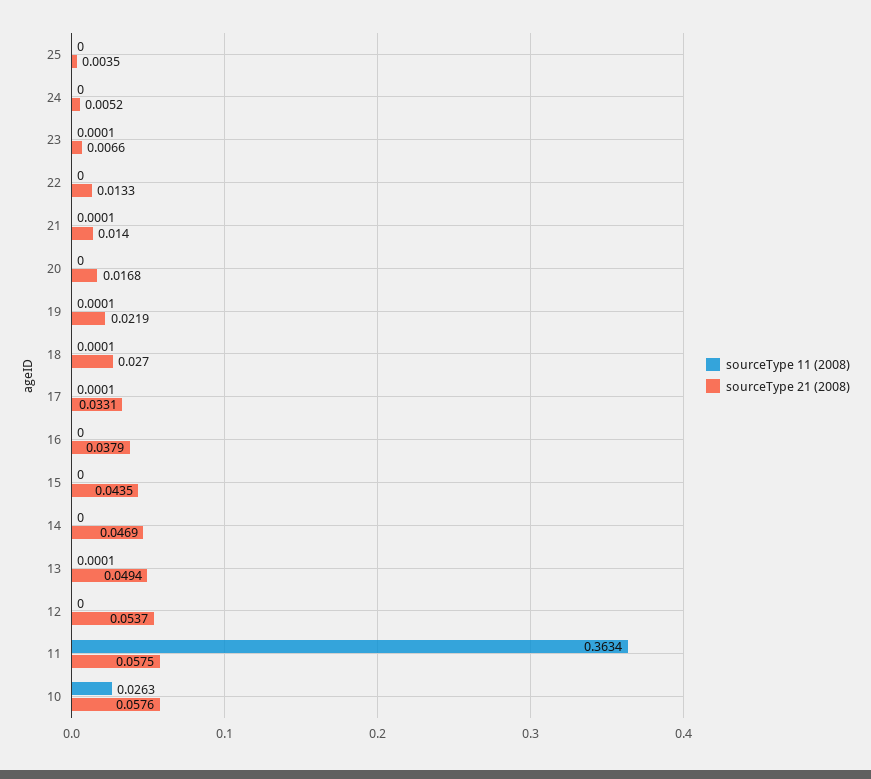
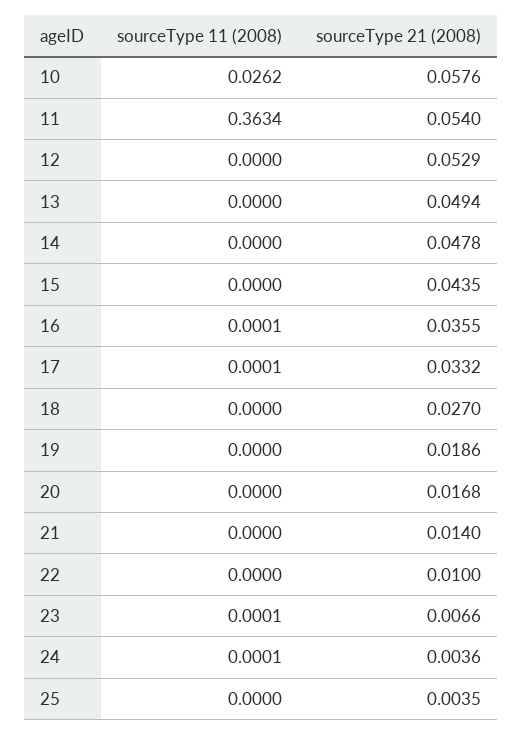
sourceType 11 (2008), 24: 0 -> 0.0001
sourceType 21 (2008), 24: 0.0052 -> 0.0036
sourceType 21 (2008), 22: 0.0133 -> 0.01
sourceType 11 (2008), 21: 0.0001 -> 0
sourceType 11 (2008), 19: 0.0001 -> 0
sourceType 21 (2008), 19: 0.0219 -> 0.0186
sourceType 11 (2008), 18: 0.0001 -> 0
sourceType 21 (2008), 17: 0.0331 -> 0.0332
sourceType 11 (2008), 16: 0 -> 0.0001
sourceType 21 (2008), 16: 0.0379 -> 0.0355
sourceType 21 (2008), 14: 0.0469 -> 0.0478
sourceType 11 (2008), 13: 0.0001 -> 0
sourceType 21 (2008), 12: 0.0537 -> 0.0529
sourceType 21 (2008), 11: 0.0575 -> 0.054
sourceType 11 (2008), 10: 0.0263 -> 0.0262

